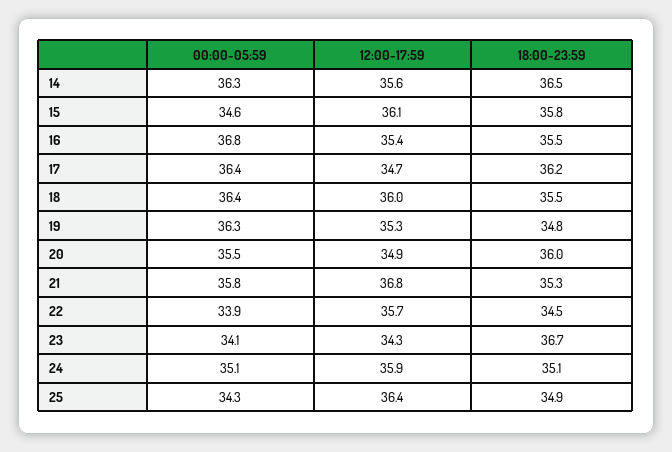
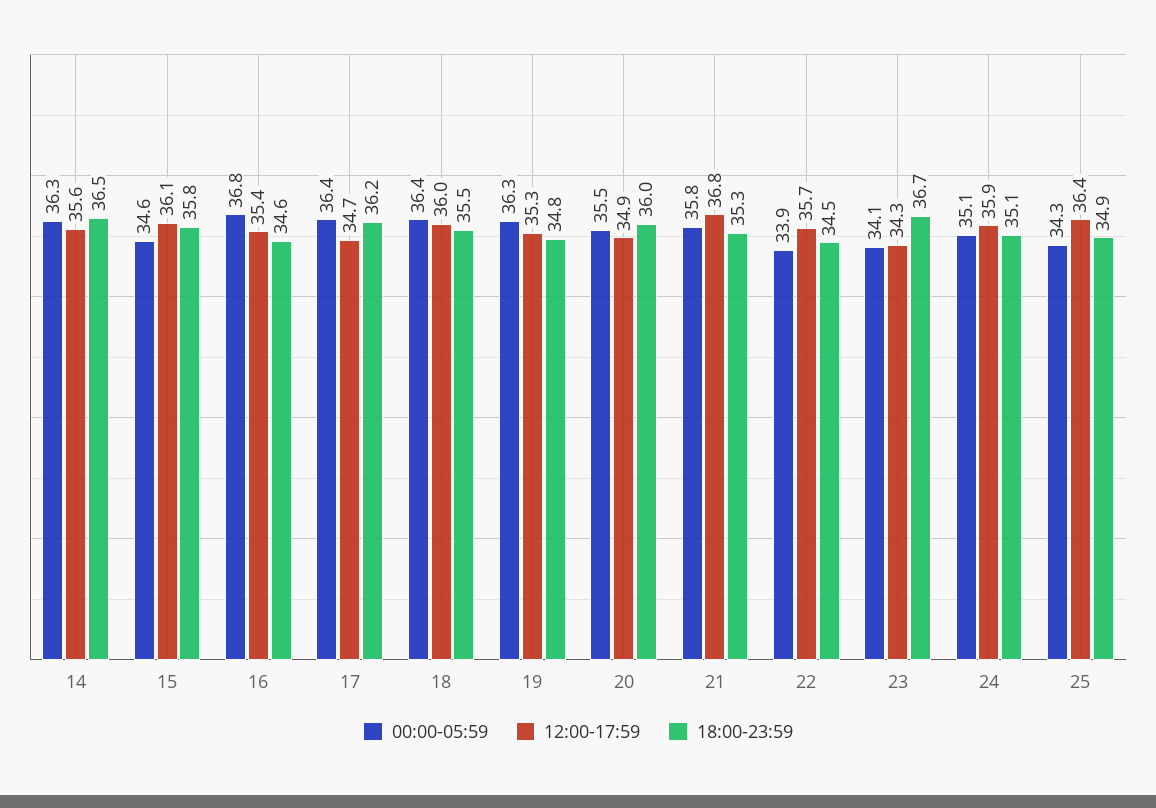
18:00-23:59, 16: 35.5 -> 34.6

